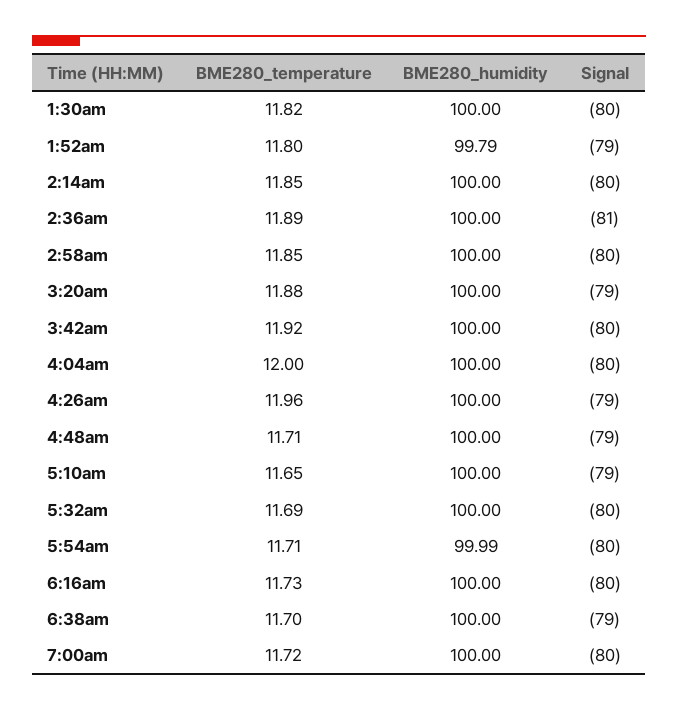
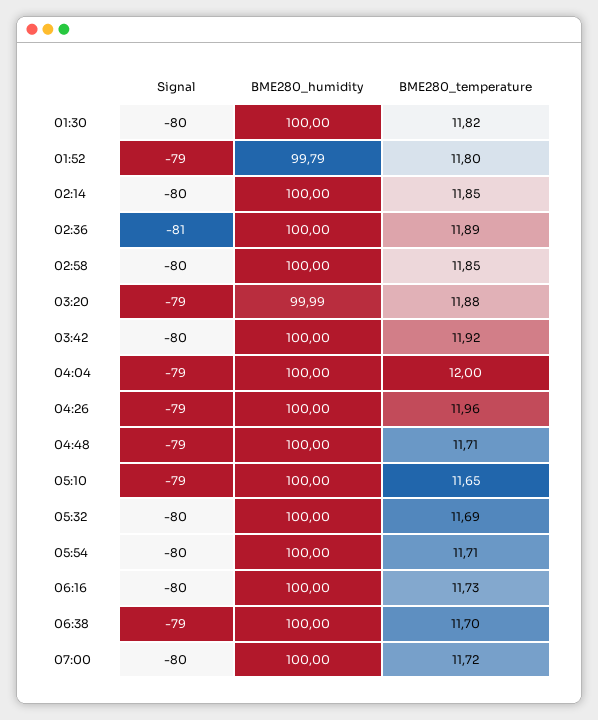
BME280_humidity, 3:20am: 100 -> 99.99
Signal, 4:04am: -80 -> -79
BME280_humidity, 5:54am: 99.99 -> 100

